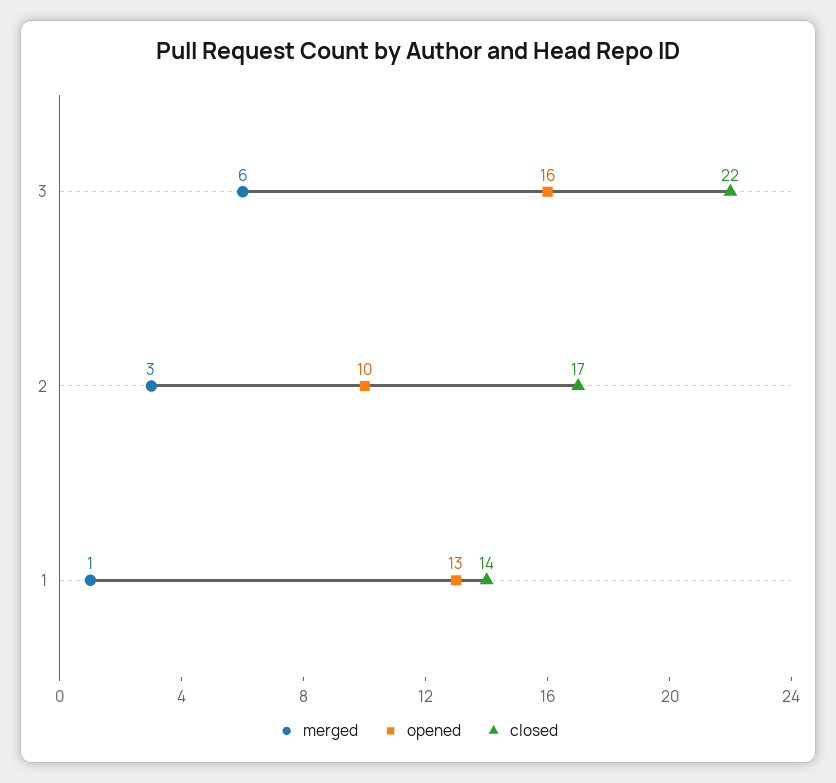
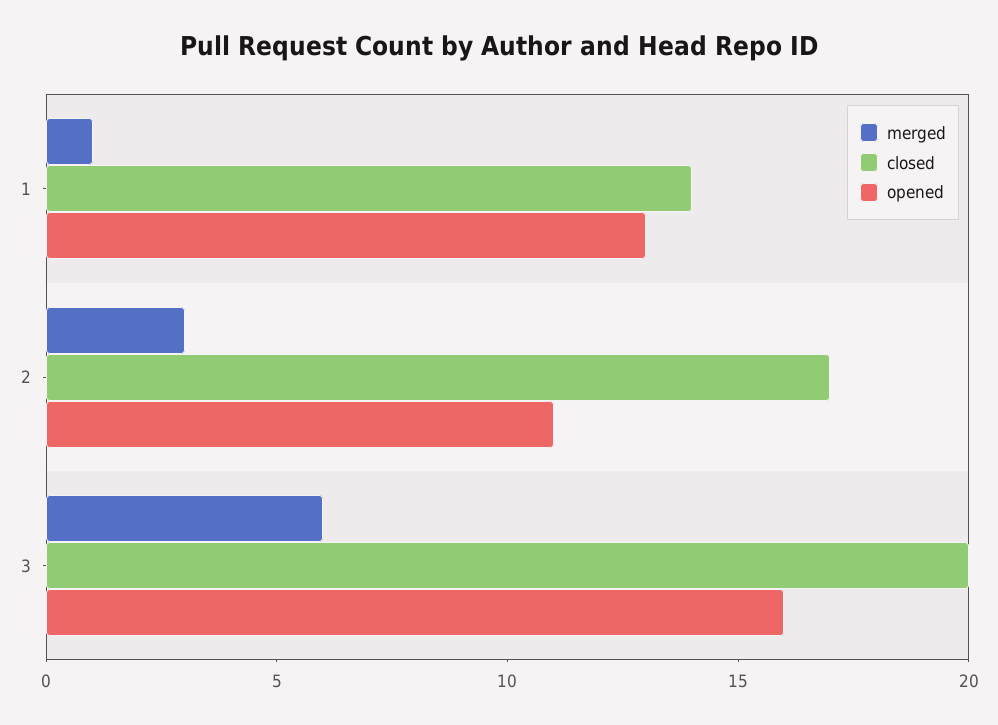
closed, 3: 22 -> 20
opened, 2: 10 -> 11

